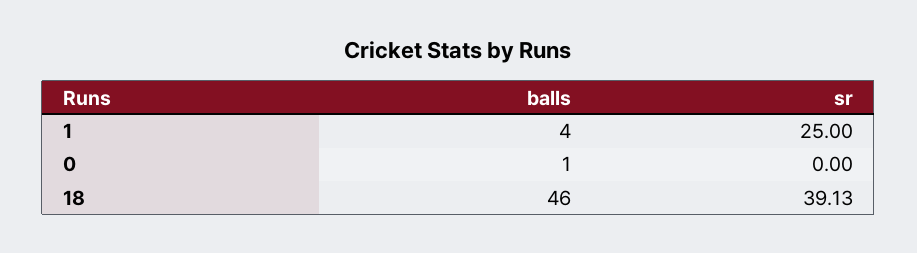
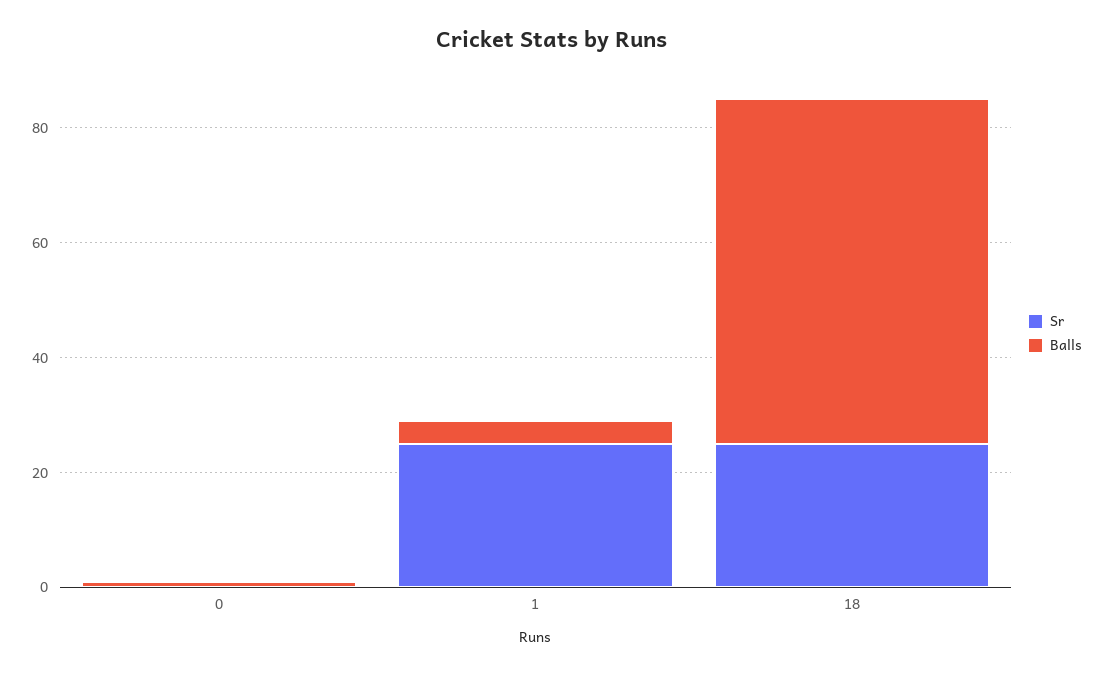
balls, 18: 46 -> 60
sr, 18: 39.13 -> 25

